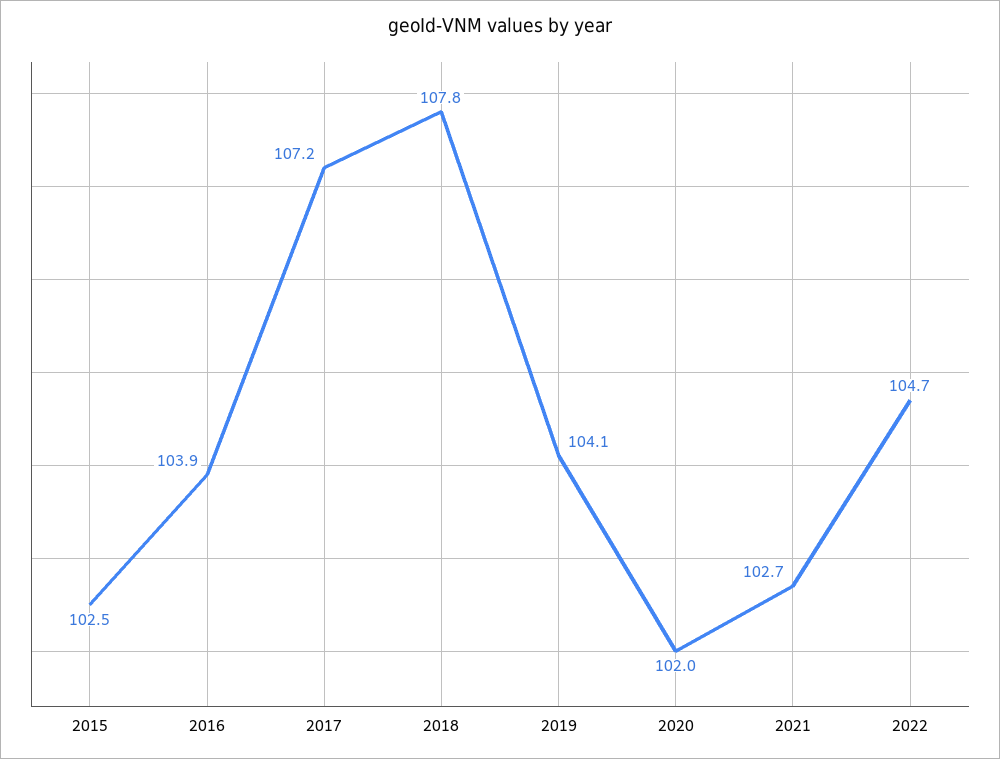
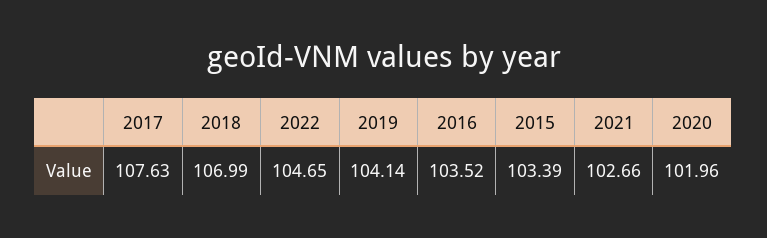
2015: 102.5 -> 103.39
2016: 103.9 -> 103.52
2017: 107.2 -> 107.63
2018: 107.8 -> 106.99

